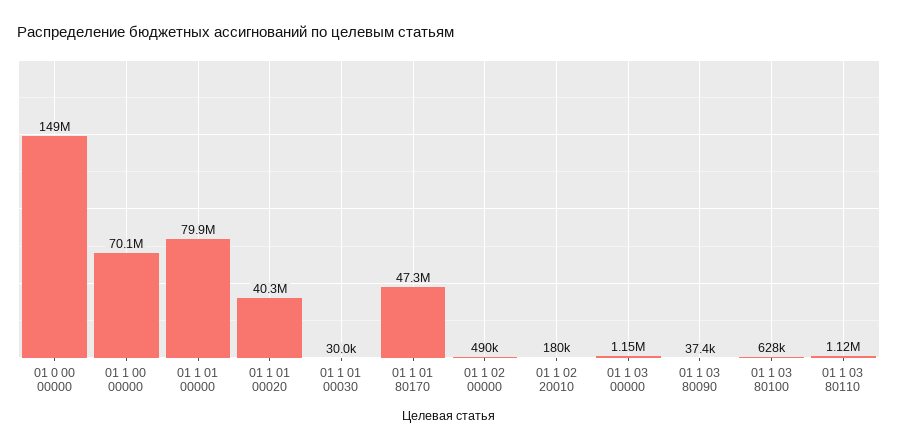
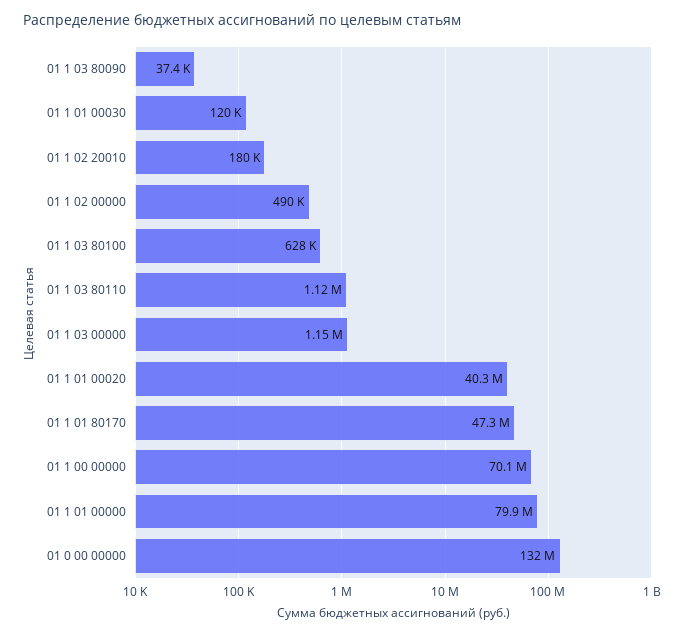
01 0 00 00000: 149000000 -> 132000000
01 1 01 00030: 30000 -> 120000

